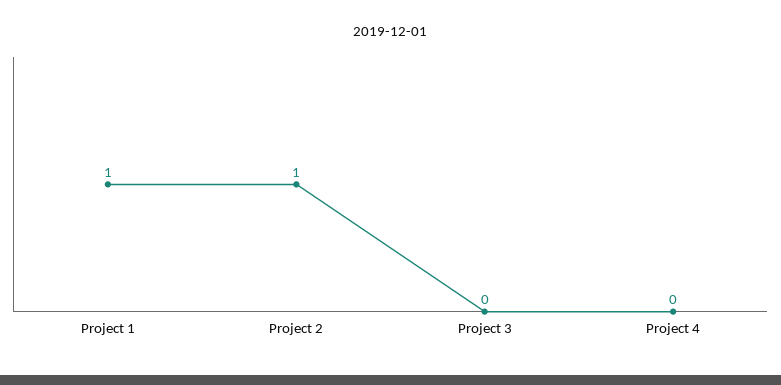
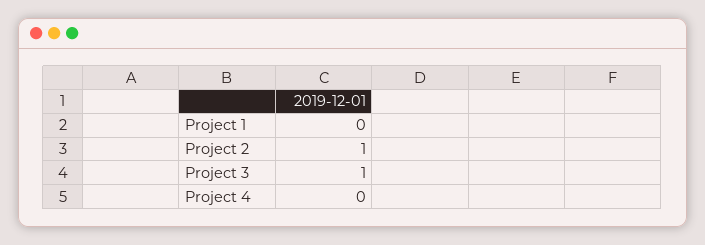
Project 1: 1 -> 0
Project 3: 0 -> 1

